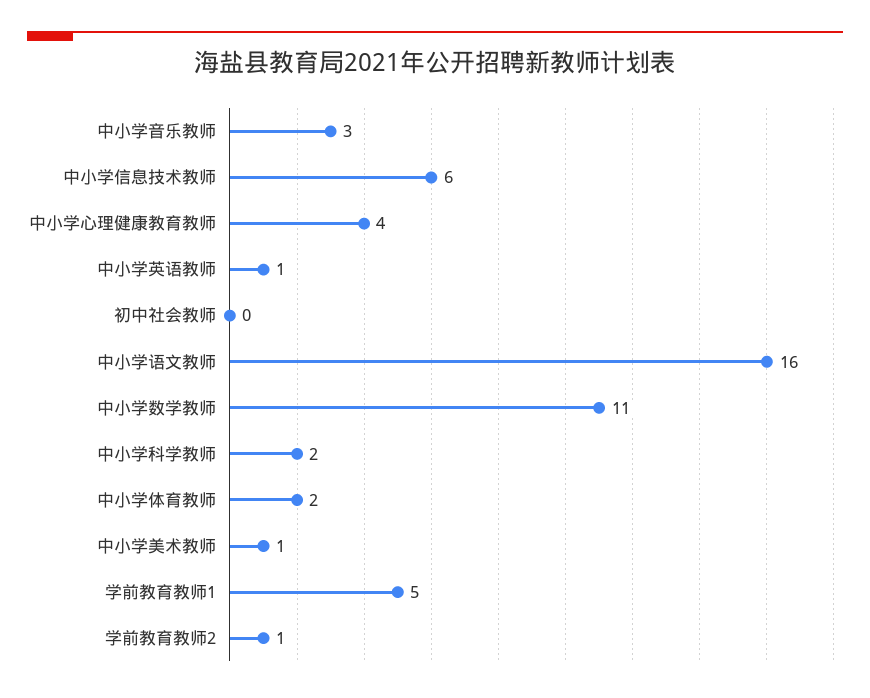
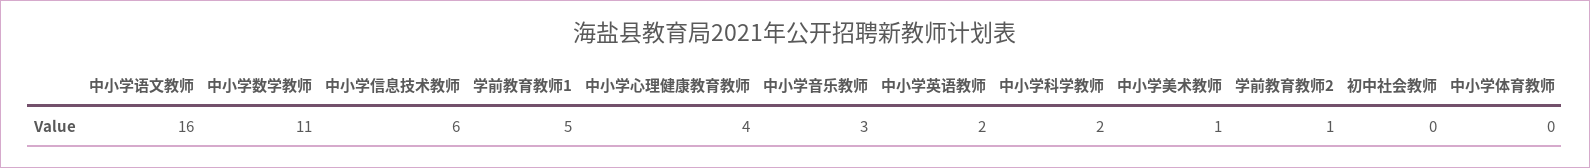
中小学英语教师: 1 -> 2
中小学体育教师: 2 -> 0

